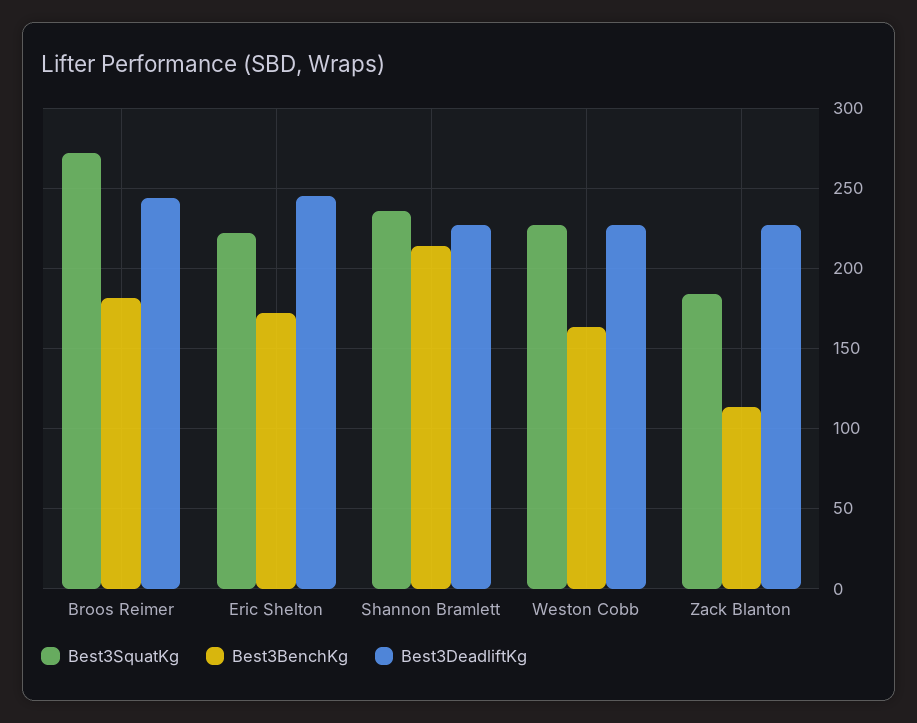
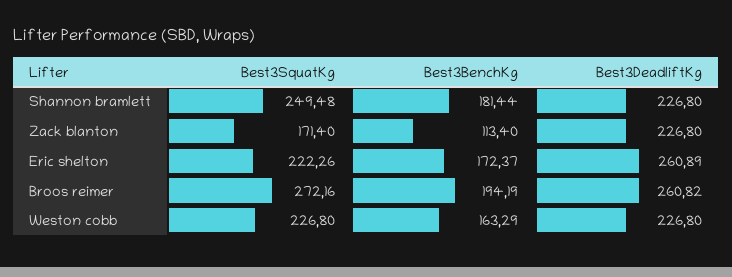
Best3BenchKg, Broos Reimer: 180 -> 194.19
Best3DeadliftKg, Broos Reimer: 245 -> 260.82
Best3DeadliftKg, Eric Shelton: 245 -> 260.89
Best3SquatKg, Shannon Bramlett: 235 -> 249.48
Best3BenchKg, Shannon Bramlett: 215 -> 181.44
Best3SquatKg, Zack Blanton: 185 -> 171.4

